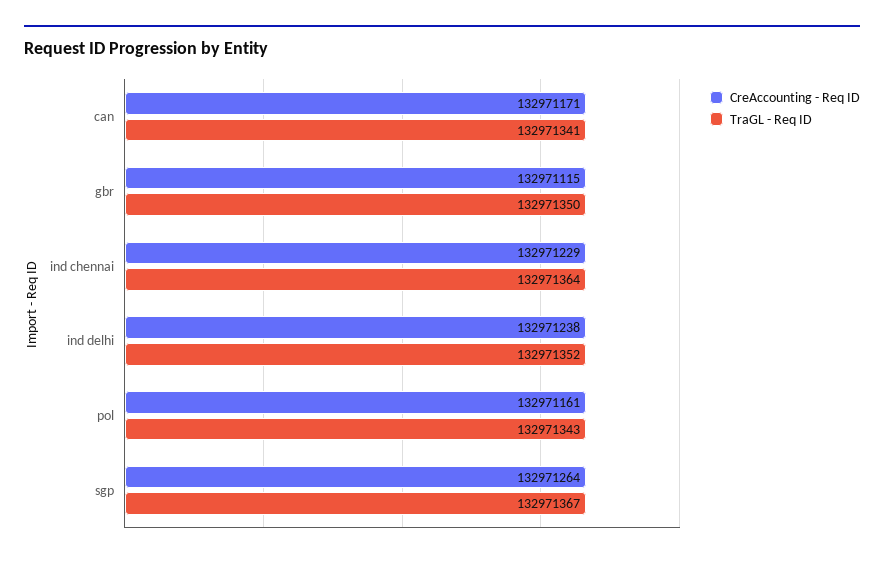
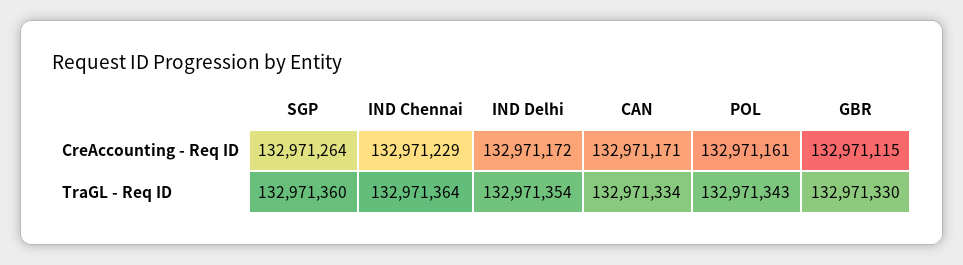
TraGL - Req ID, can: 132971341 -> 132971334
TraGL - Req ID, gbr: 132971350 -> 132971330
CreAccounting - Req ID, ind delhi: 132971238 -> 132971172
TraGL - Req ID, ind delhi: 132971352 -> 132971354
TraGL - Req ID, sgp: 132971367 -> 132971360

